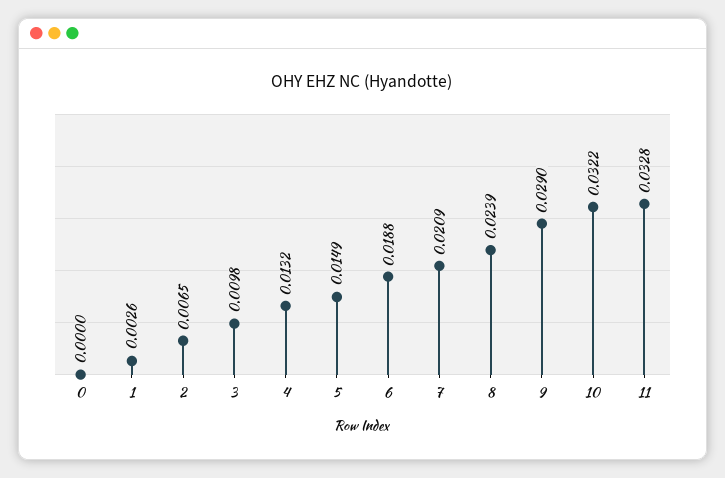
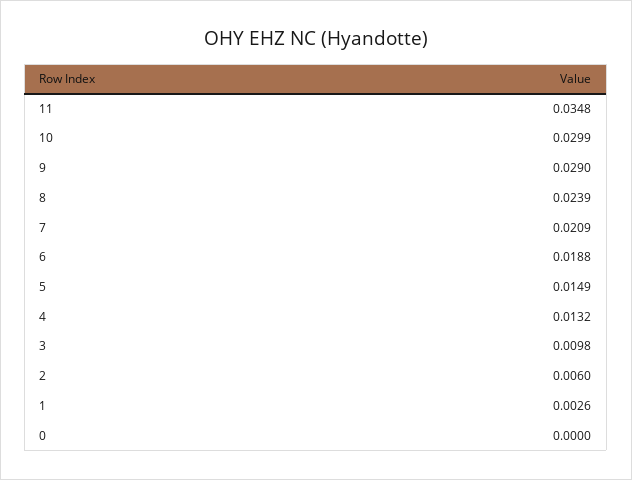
2: 0.0065 -> 0.006
10: 0.0322 -> 0.0299
11: 0.0328 -> 0.0348

